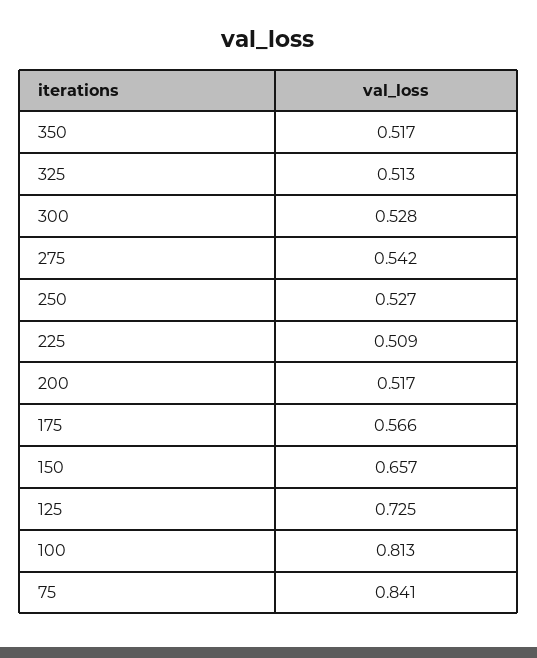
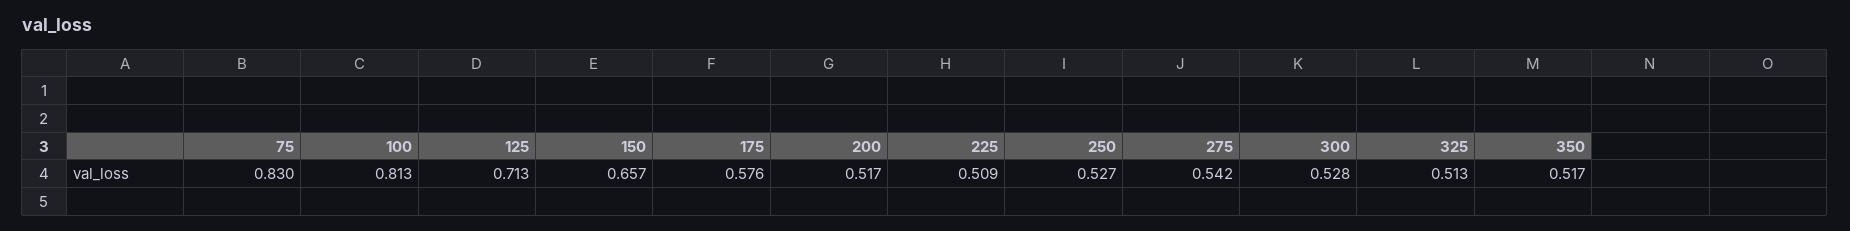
175: 0.566 -> 0.576
125: 0.725 -> 0.713
75: 0.841 -> 0.83

